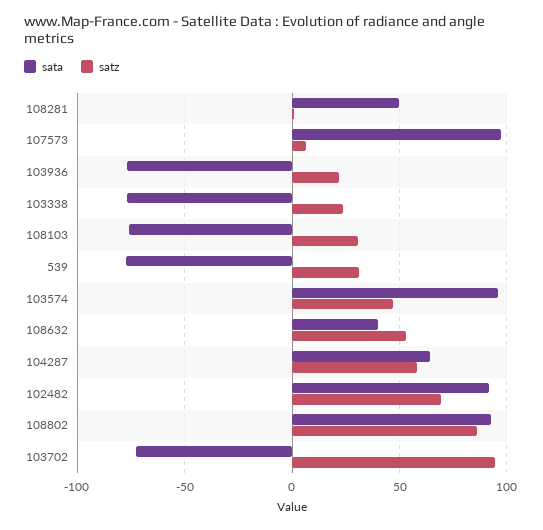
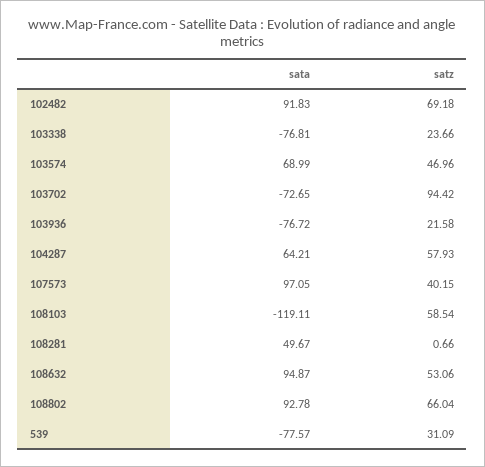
satz, 107573: 5 -> 40.15
sata, 108103: -75 -> -119.11
satz, 108103: 30 -> 58.54
sata, 103574: 95 -> 68.99
sata, 108632: 40 -> 94.87
satz, 108802: 85 -> 66.04

